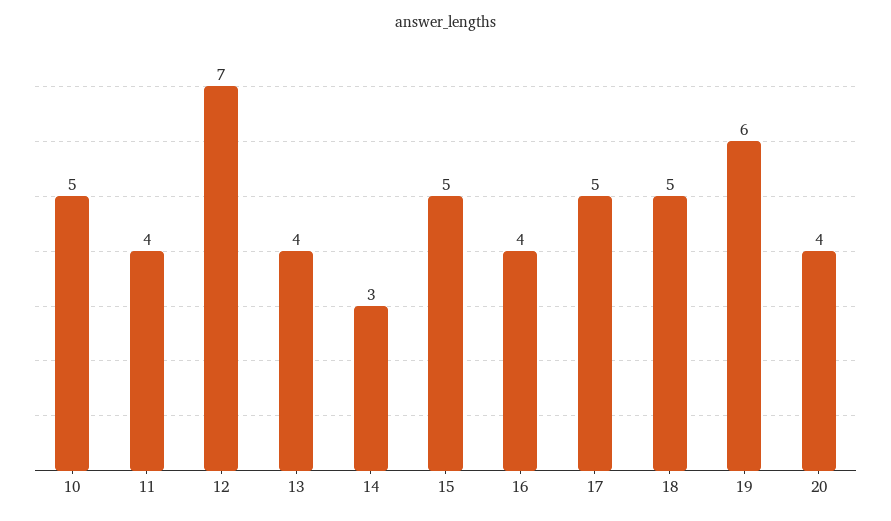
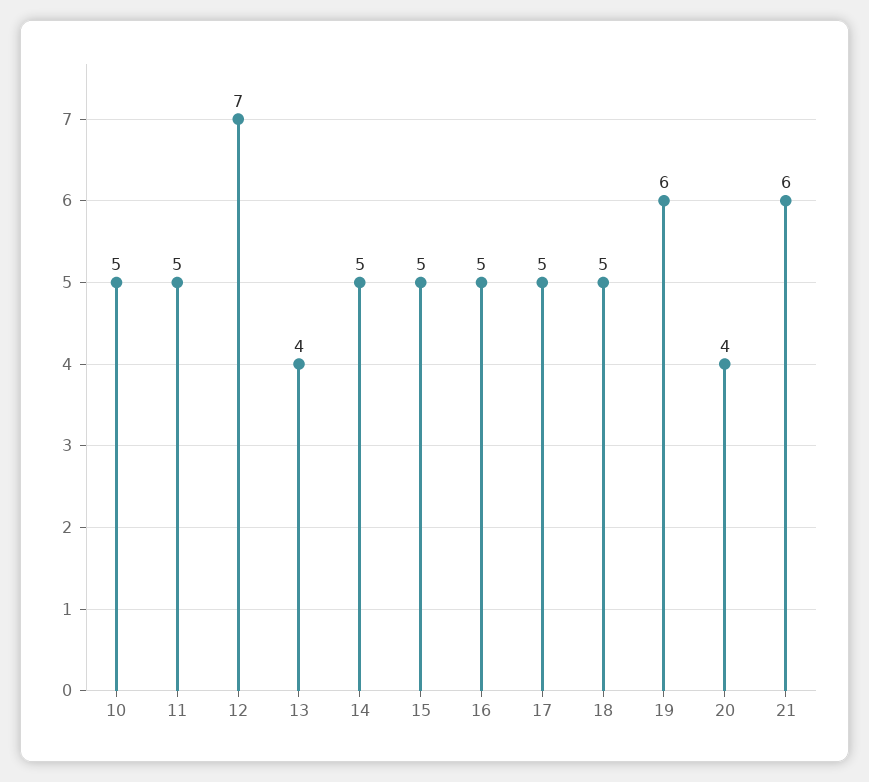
11: 4 -> 5
14: 3 -> 5
16: 4 -> 5
21: none -> 6

